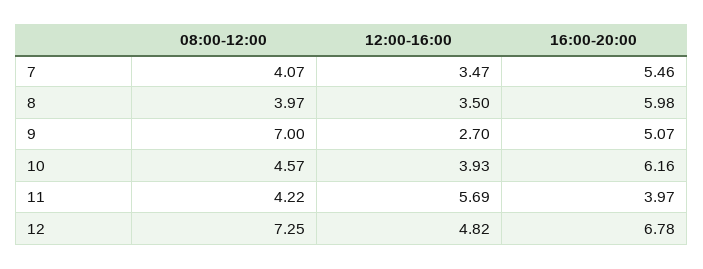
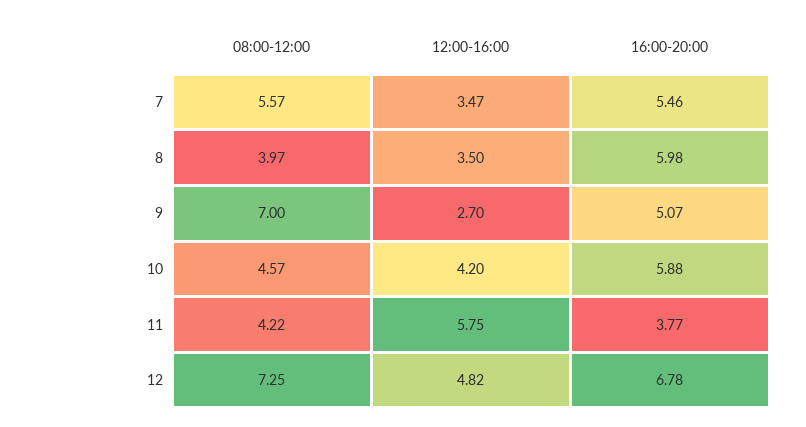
08:00-12:00, 7: 4.07 -> 5.57
12:00-16:00, 10: 3.93 -> 4.2
16:00-20:00, 10: 6.16 -> 5.88
12:00-16:00, 11: 5.69 -> 5.75
16:00-20:00, 11: 3.97 -> 3.77

